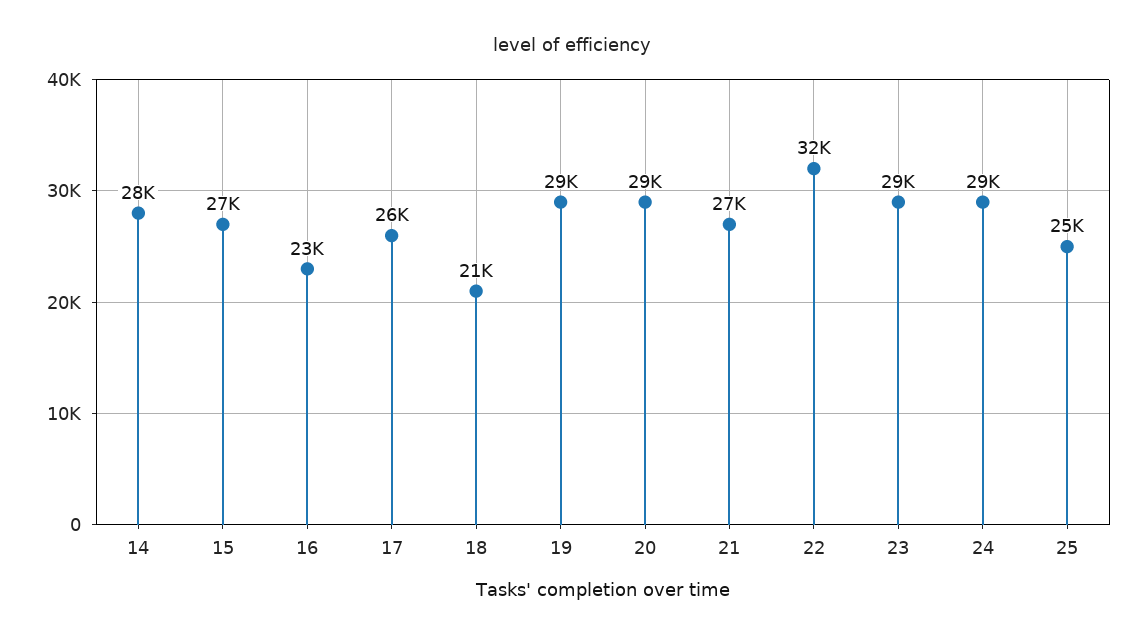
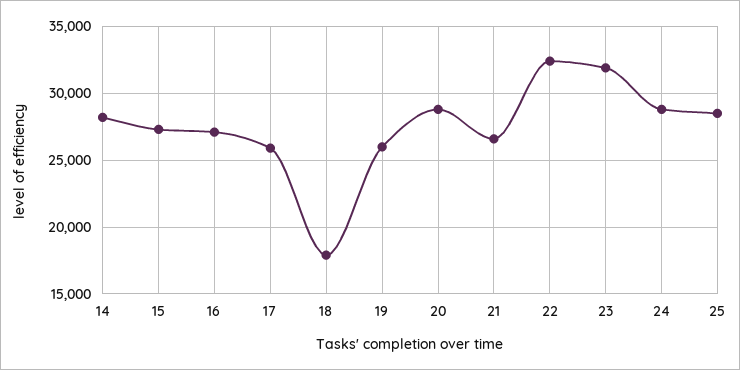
16: 23000 -> 27000
18: 21000 -> 18000
19: 29000 -> 26000
23: 29000 -> 32000
25: 25000 -> 28500

